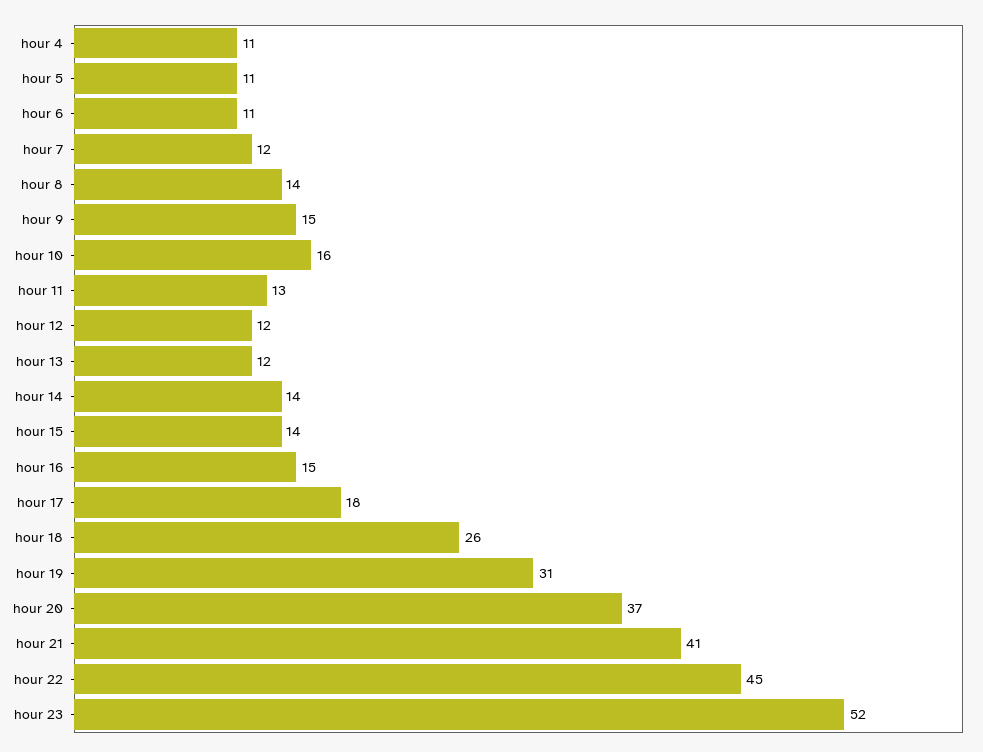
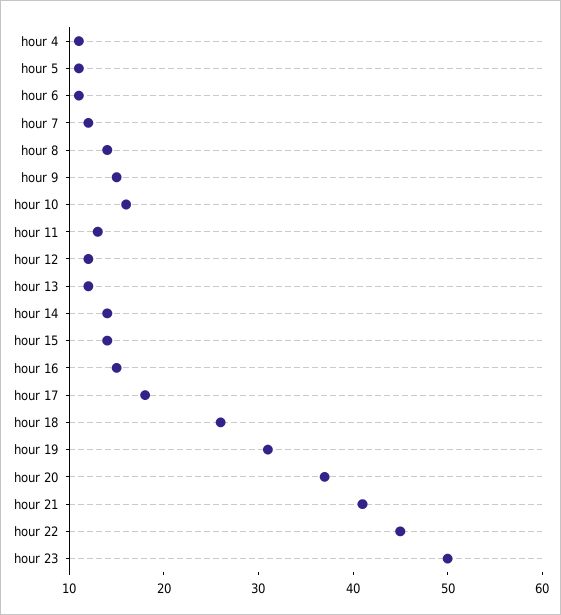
hour 23: 52 -> 50

